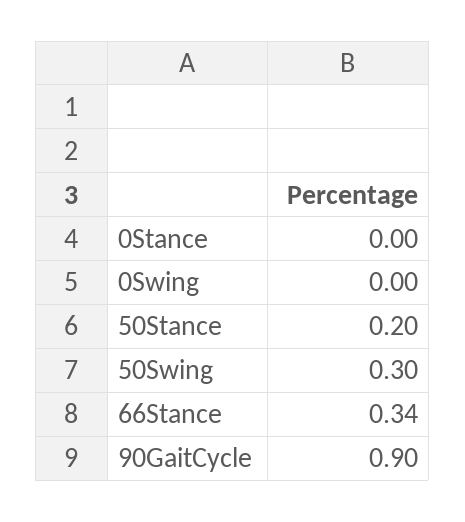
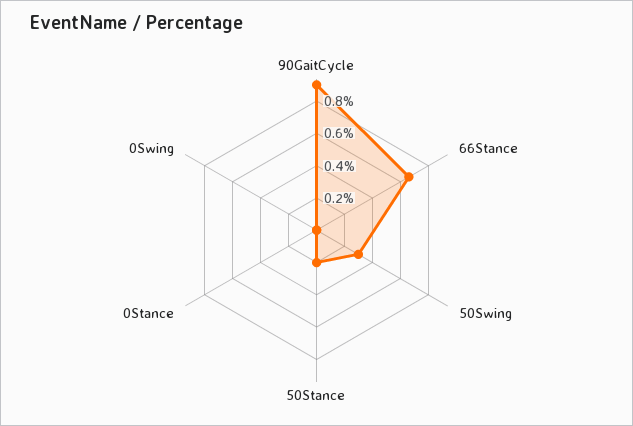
66Stance: 0.34 -> 0.65

